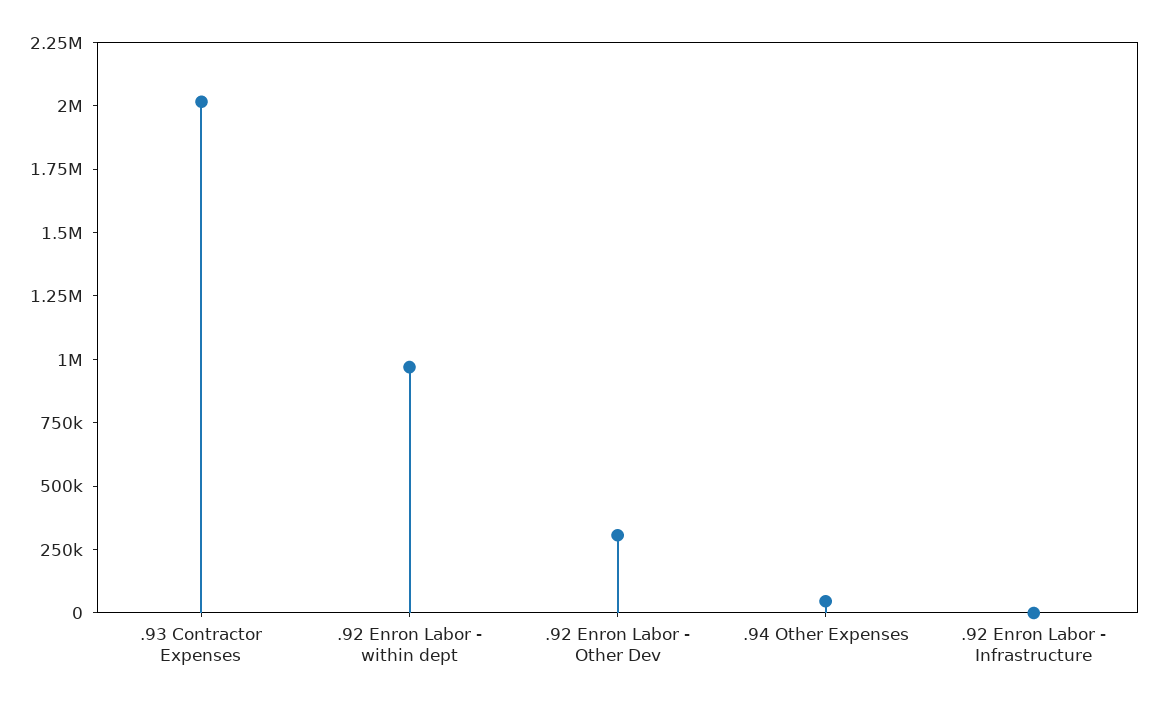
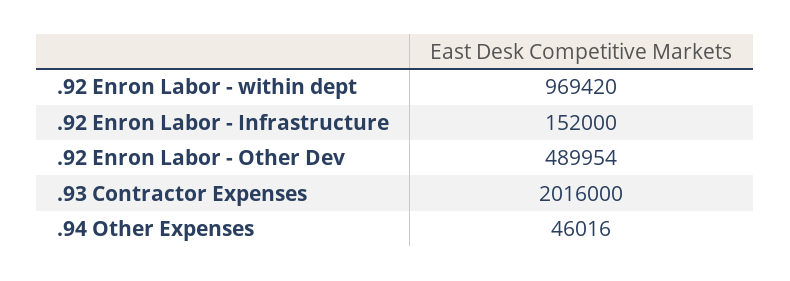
.92 Enron Labor - Other Dev: 300000 -> 489954
.92 Enron Labor - Infrastructure: 0 -> 152000

